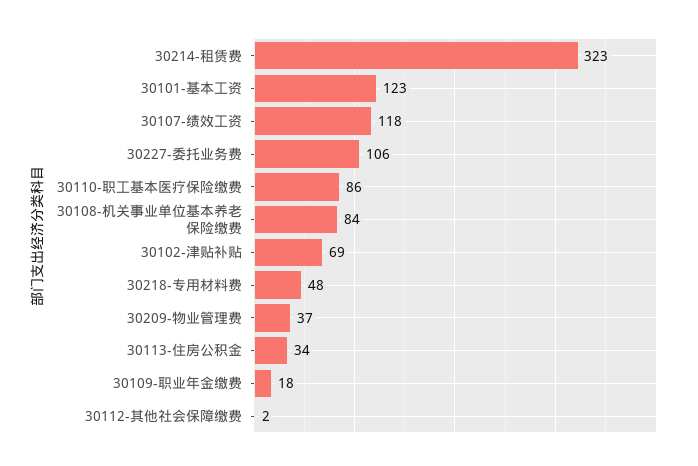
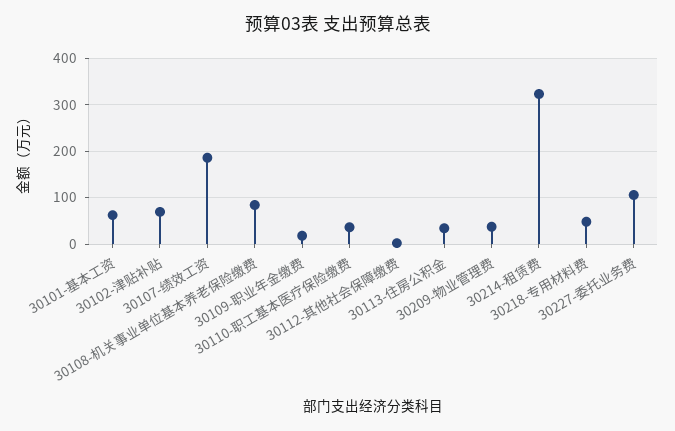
30101-基本工资: 123 -> 60
30107-绩效工资: 118 -> 180
30110-职工基本医疗保险缴费: 86 -> 40

